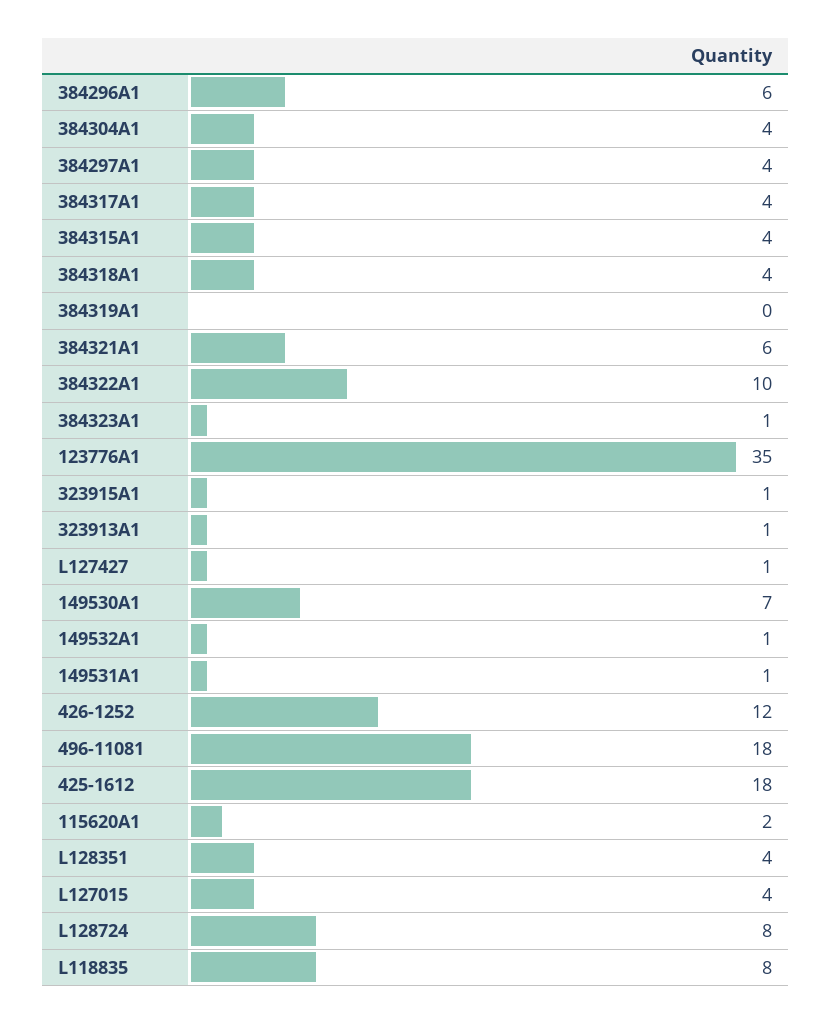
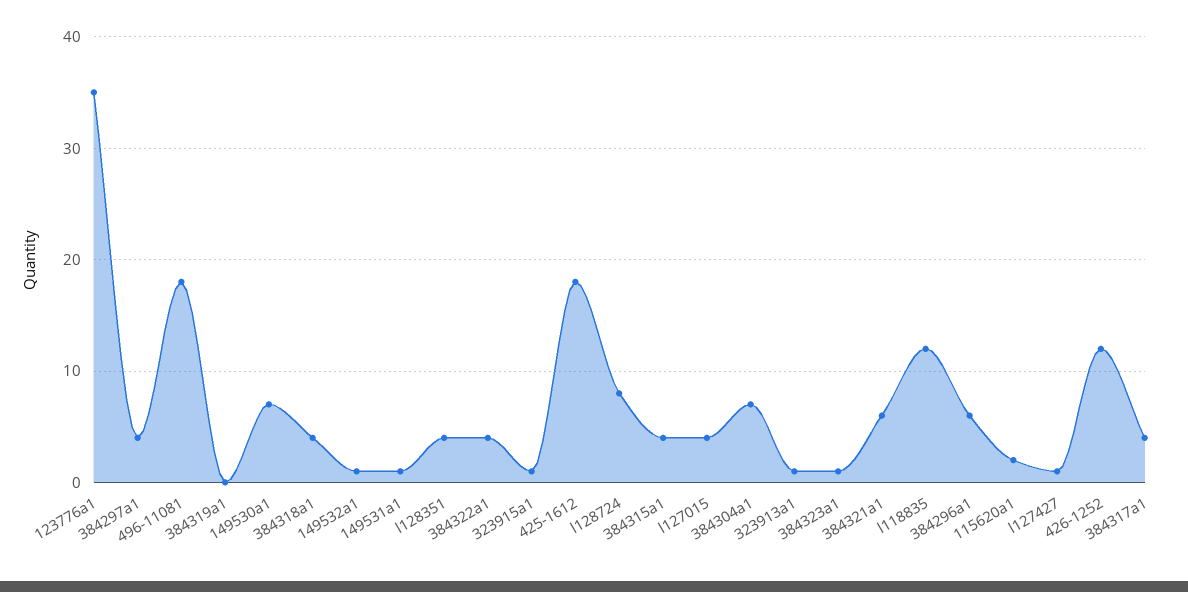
384304A1: 4 -> 7
384322A1: 10 -> 4
L118835: 8 -> 12

